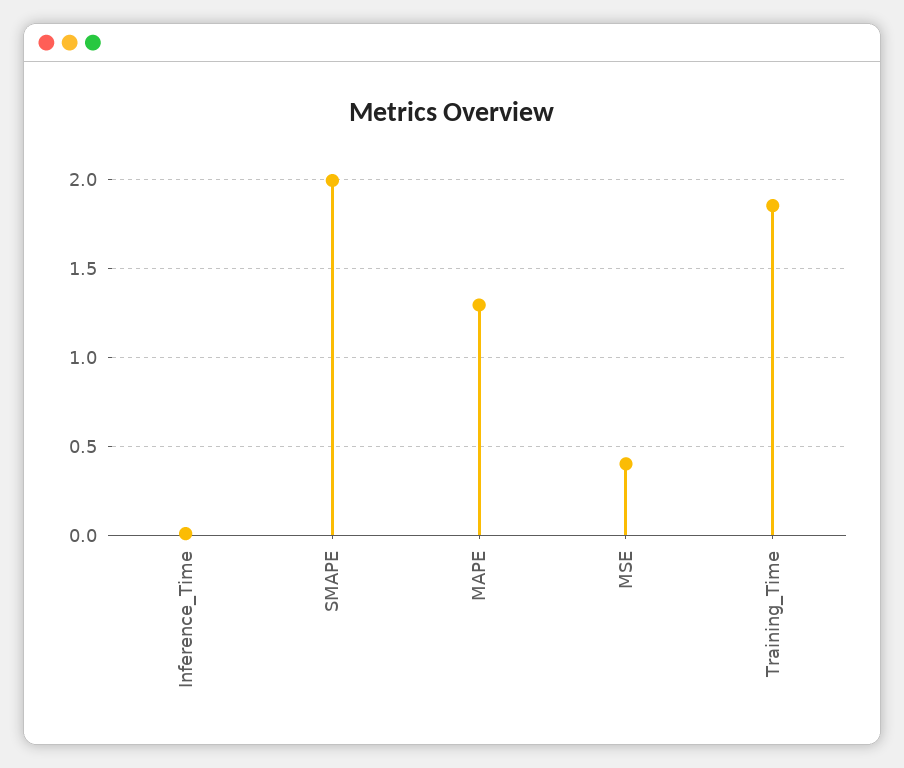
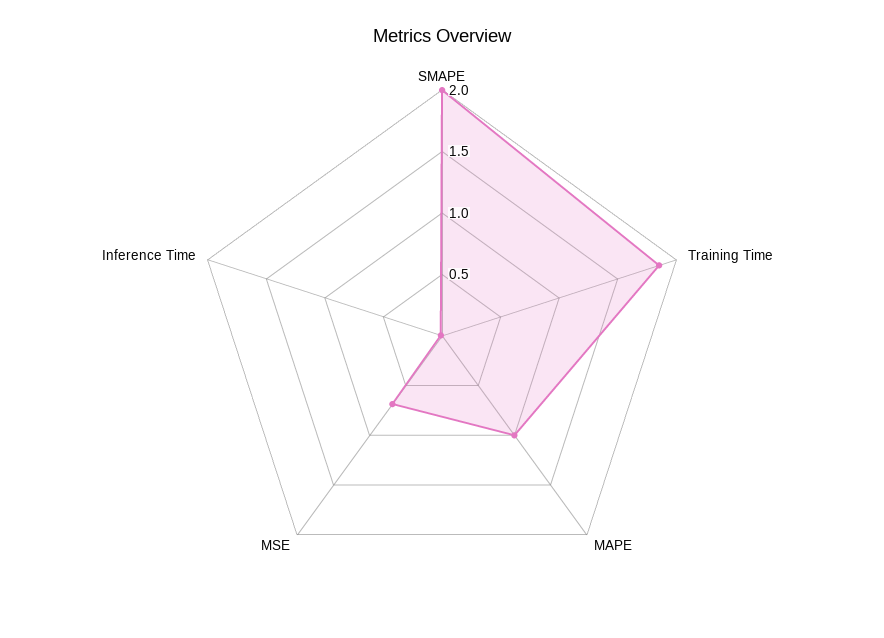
MAPE: 1.3 -> 1
MSE: 0.4 -> 0.7

